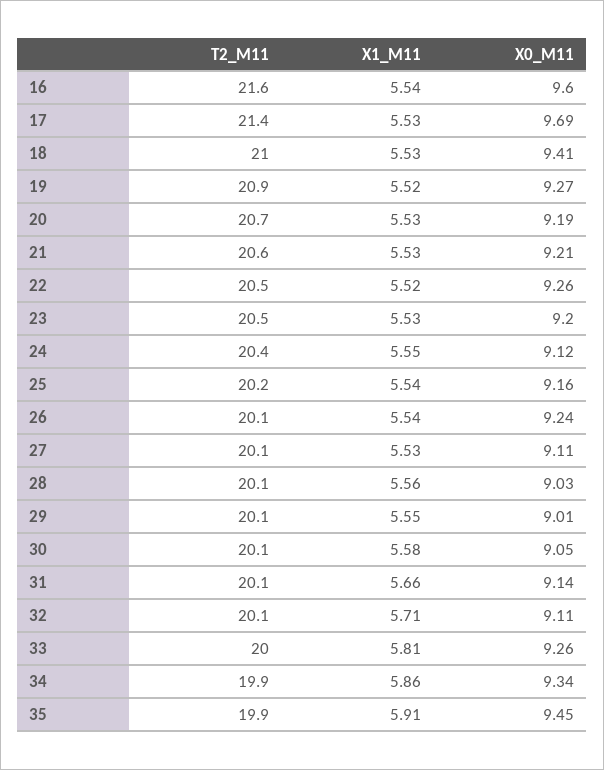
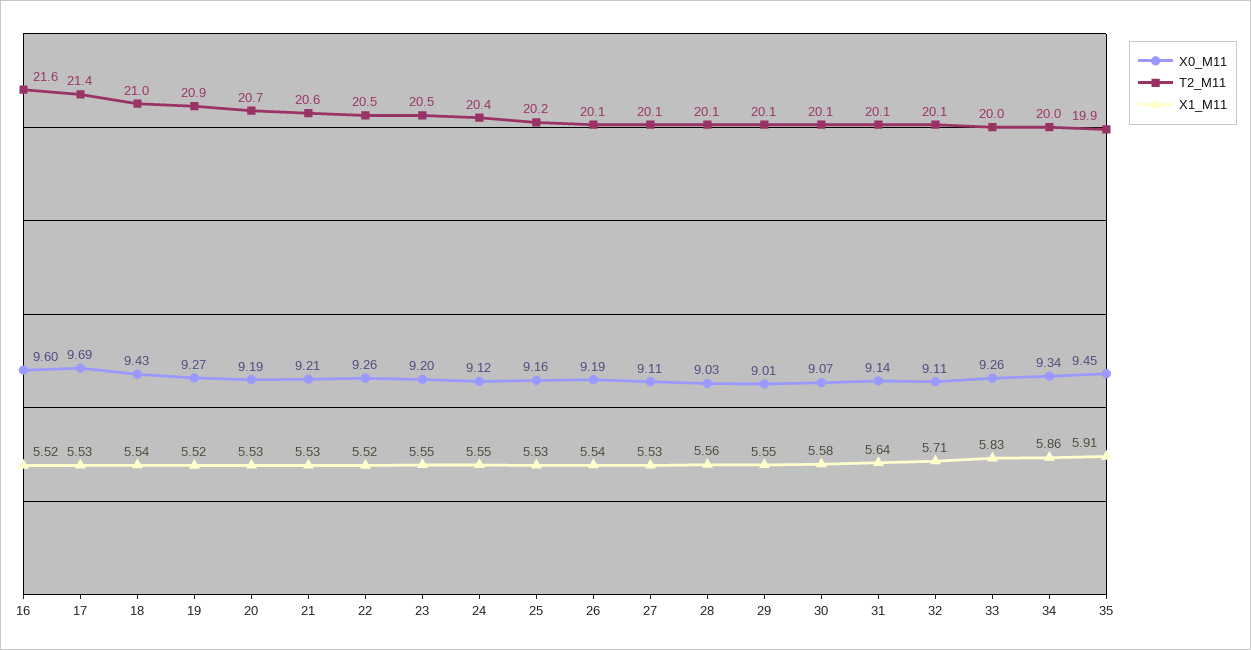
X1_M11, 16: 5.54 -> 5.52
X1_M11, 18: 5.53 -> 5.54
X0_M11, 18: 9.41 -> 9.43
X1_M11, 23: 5.53 -> 5.55
X1_M11, 25: 5.54 -> 5.53
X0_M11, 26: 9.24 -> 9.19
X0_M11, 30: 9.05 -> 9.07
X1_M11, 31: 5.66 -> 5.64
X1_M11, 33: 5.81 -> 5.83
T2_M11, 34: 19.9 -> 20

